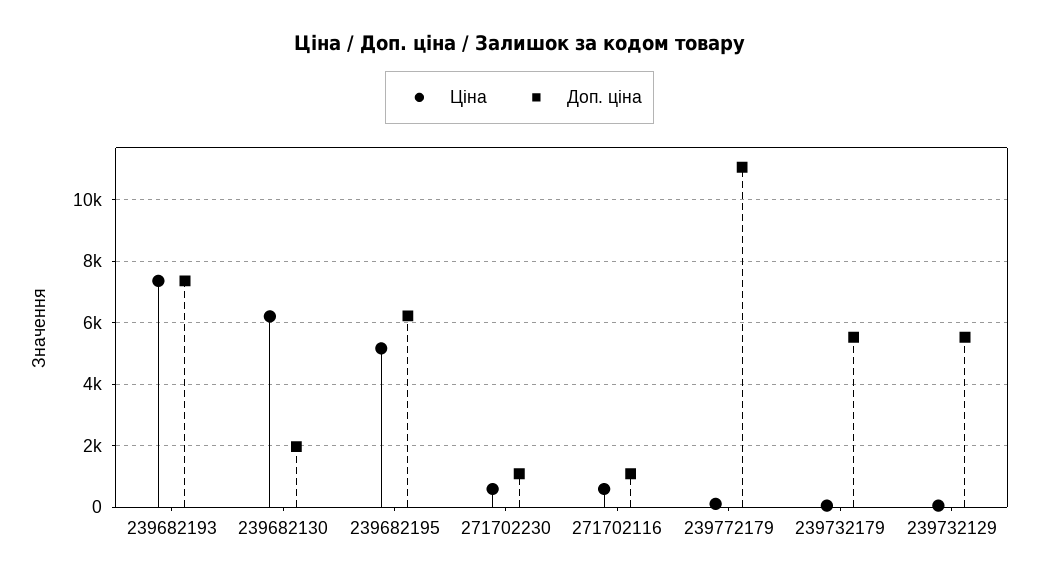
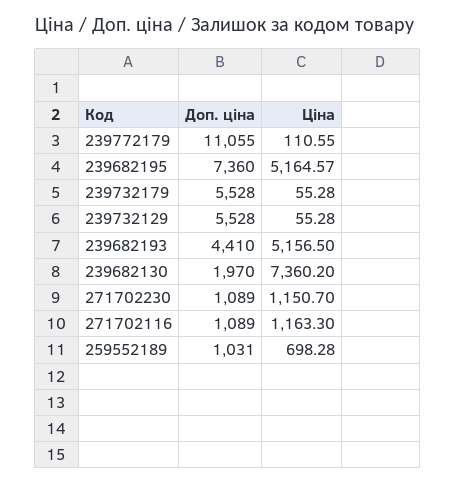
Ціна, 239682193: 7400 -> 5156.5
Доп. ціна, 239682193: 7400 -> 4410
Ціна, 239682130: 6200 -> 7360.2
Доп. ціна, 239682195: 6200 -> 7360
Ціна, 271702230: 600 -> 1150.7
Ціна, 271702116: 600 -> 1163.3
Доп. ціна, 259552189: none -> 1031
Ціна, 259552189: none -> 698.28

